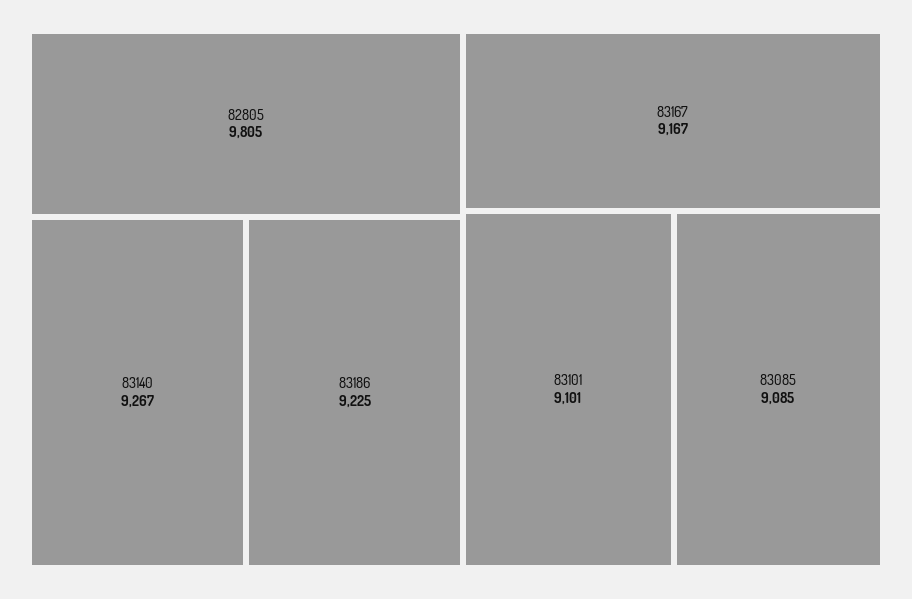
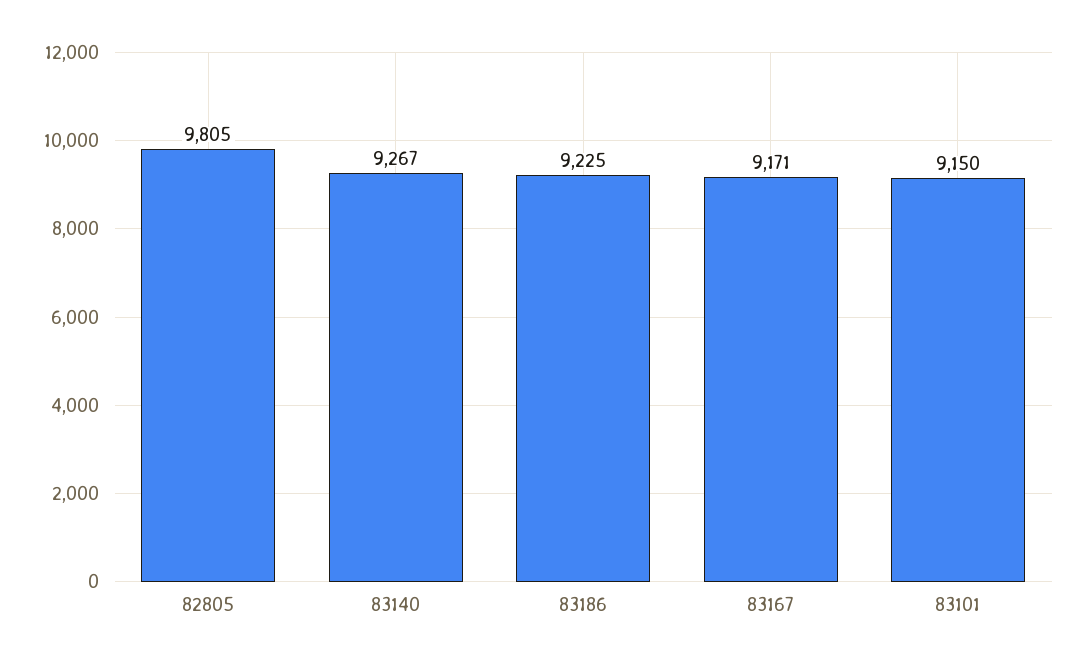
83167: 9167 -> 9171
83101: 9101 -> 9150
83085: 9085 -> none

